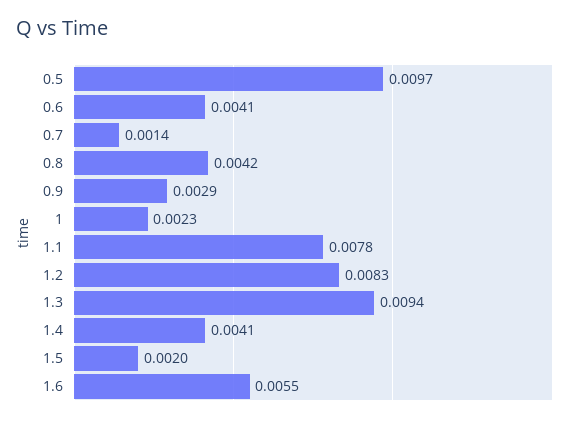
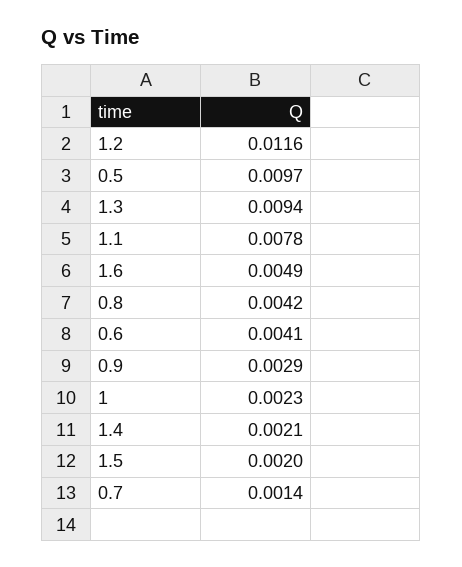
1.2: 0.0083 -> 0.0116
1.4: 0.0041 -> 0.0021
1.6: 0.0055 -> 0.0049

